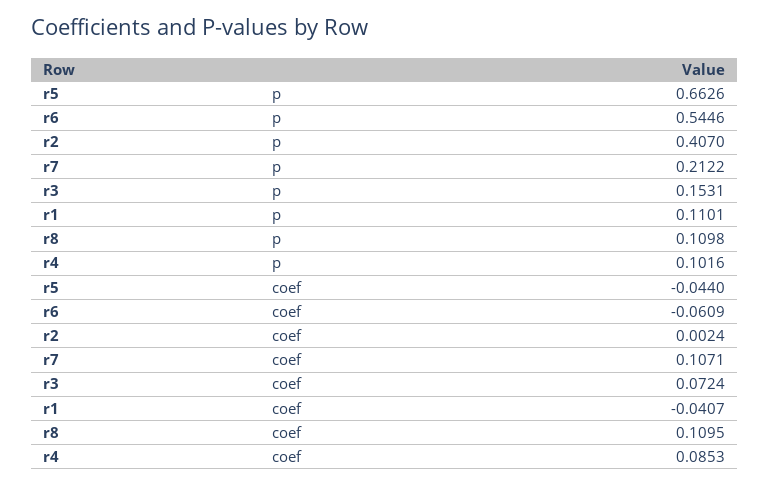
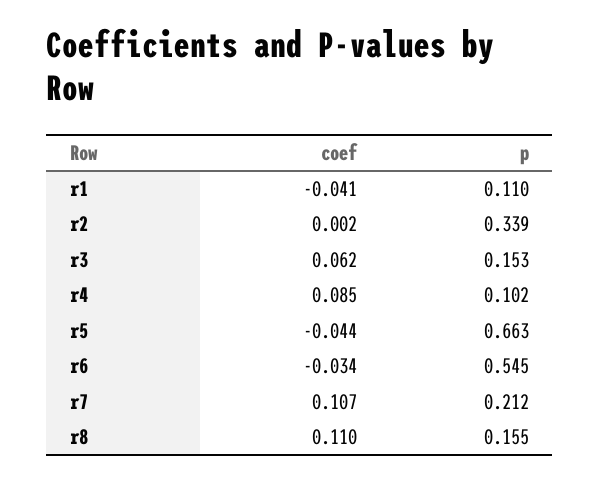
r2, p: 0.407 -> 0.339
r8, p: 0.1098 -> 0.155
r6, coef: -0.0609 -> -0.034
r3, coef: 0.0724 -> 0.062

